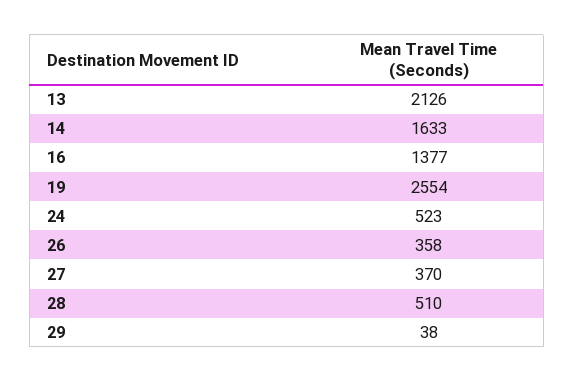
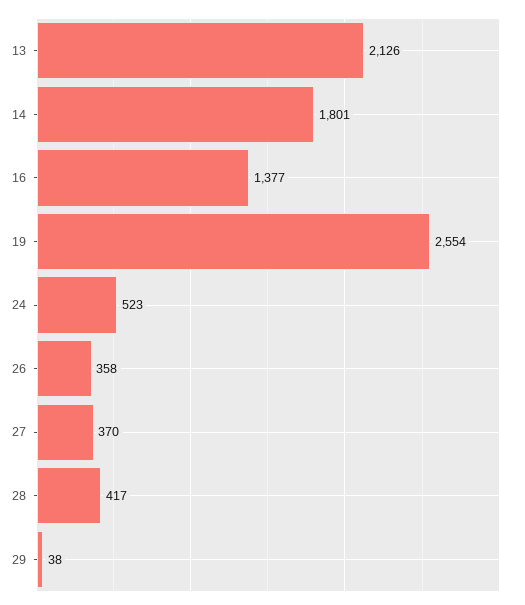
14: 1633 -> 1801
28: 510 -> 417

